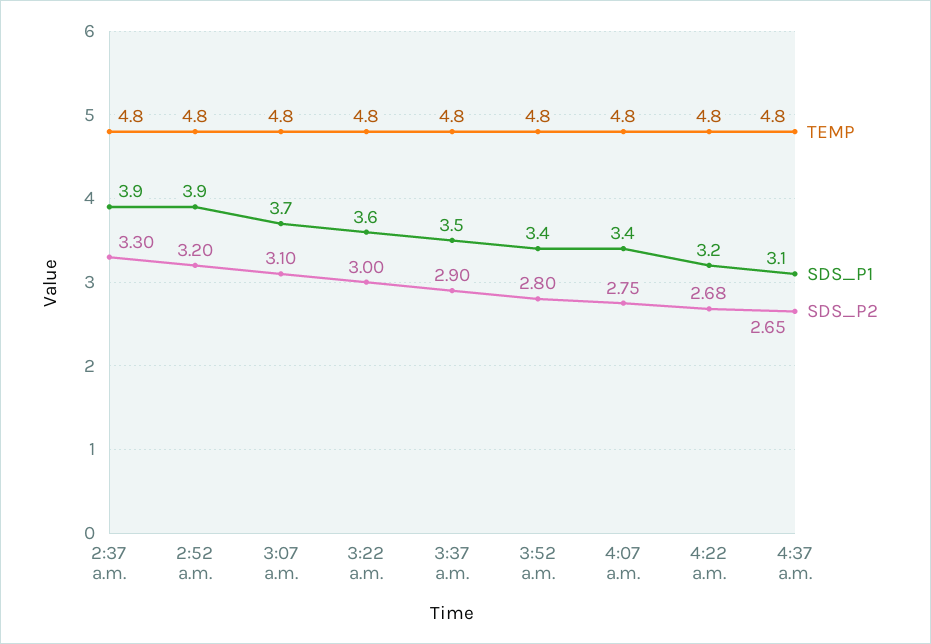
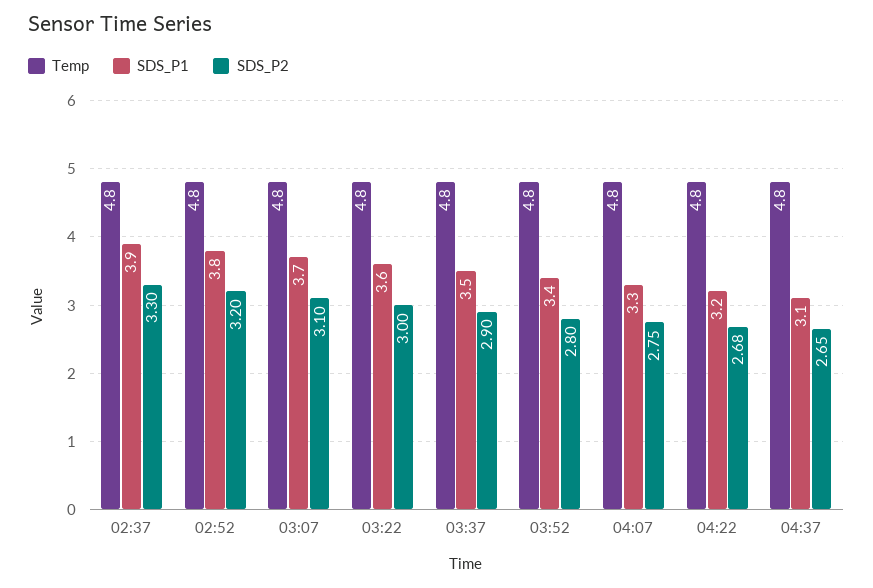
SDS_P1, 2:52 a.m.: 3.9 -> 3.8
SDS_P1, 4:07 a.m.: 3.4 -> 3.3

